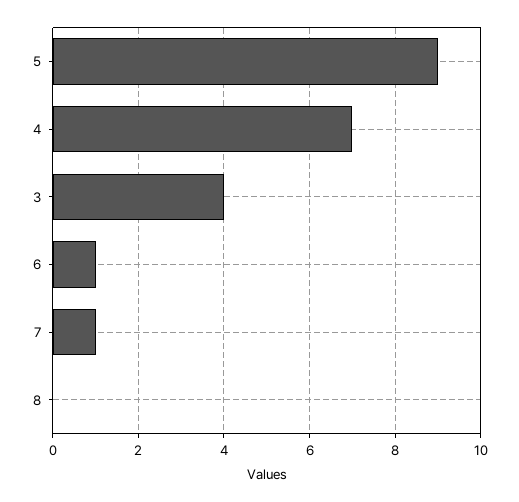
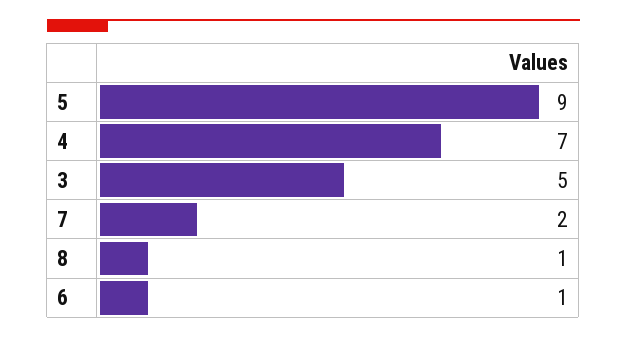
3: 4 -> 5
7: 1 -> 2
8: 0 -> 1

